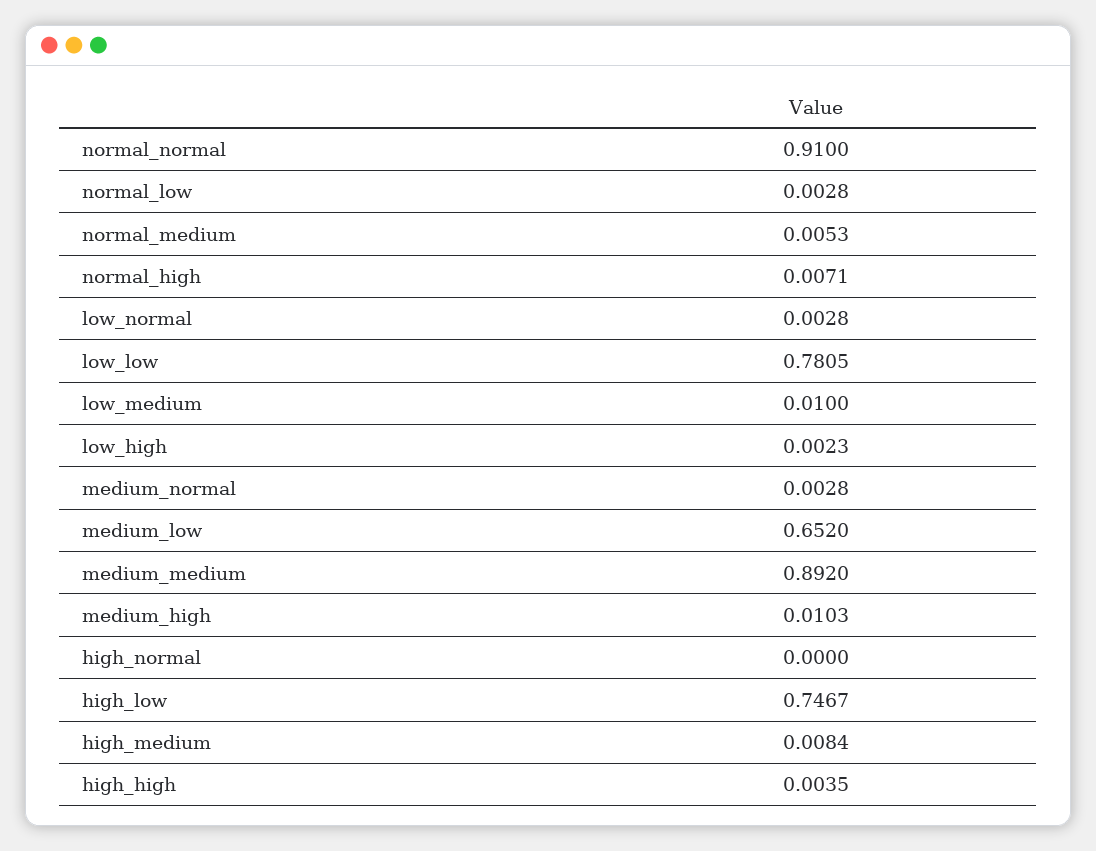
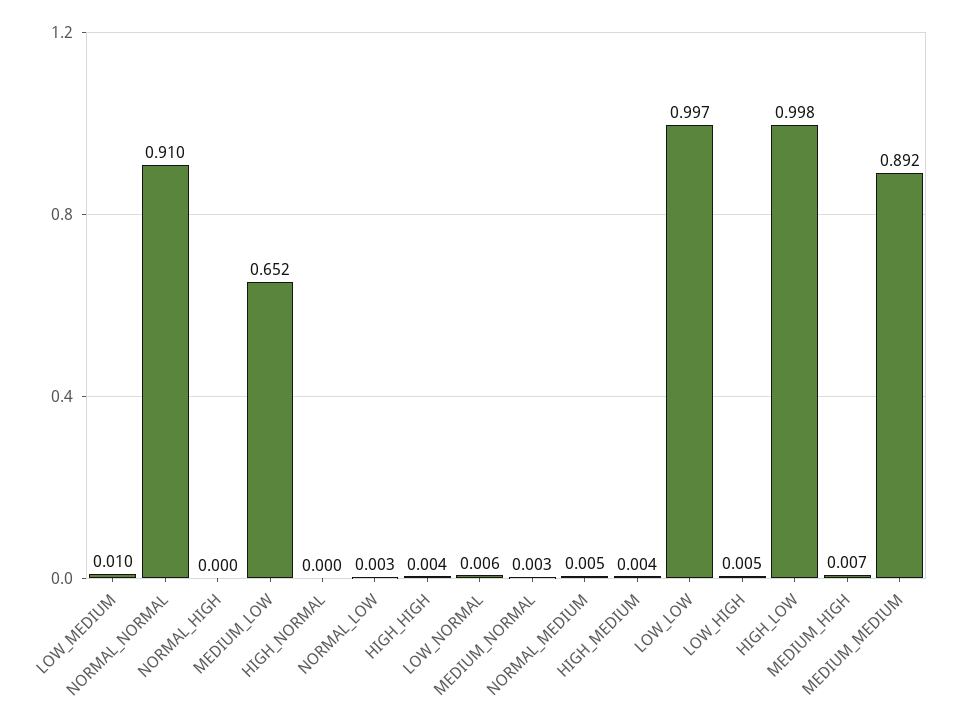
normal_high: 0.0071 -> 0
low_normal: 0.0028 -> 0.006
low_low: 0.7805 -> 0.997
low_high: 0.0023 -> 0.005
medium_high: 0.0103 -> 0.007
high_low: 0.7467 -> 0.998
high_medium: 0.0084 -> 0.004

